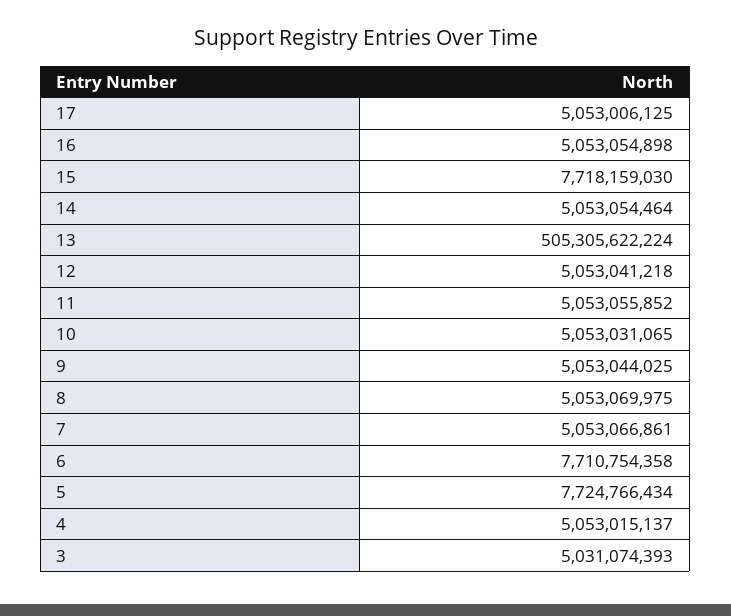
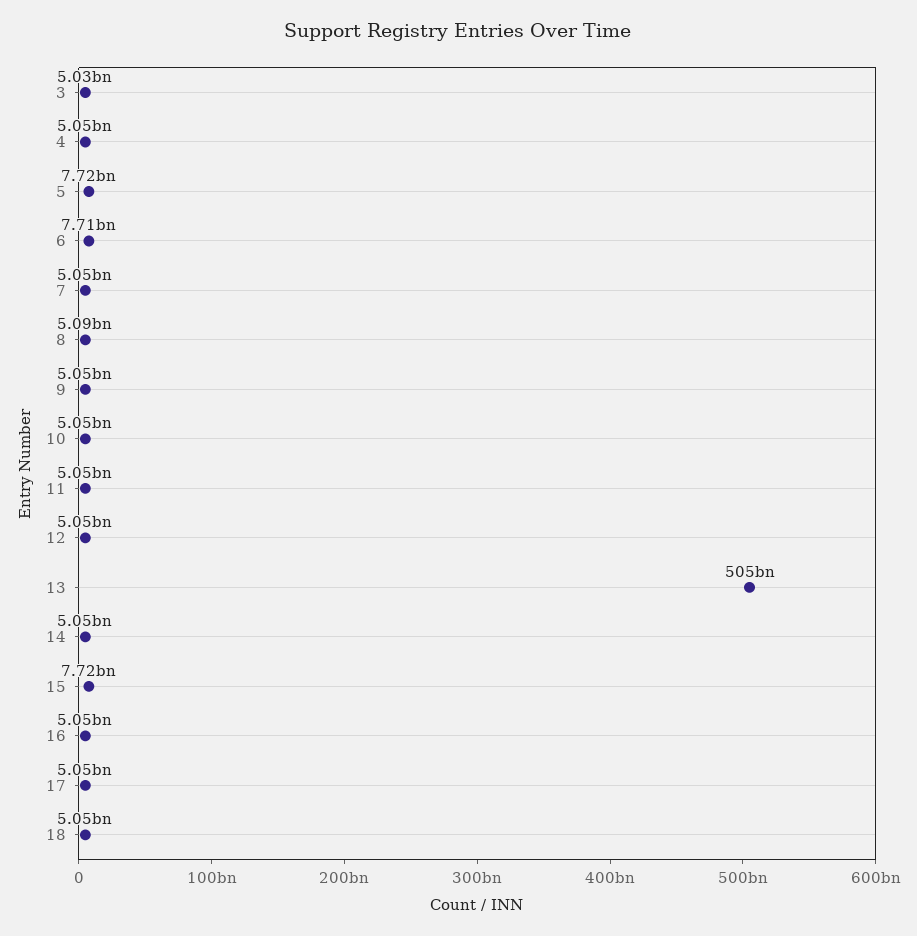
8: 5053069975 -> 5090000000
18: none -> 5050000000

